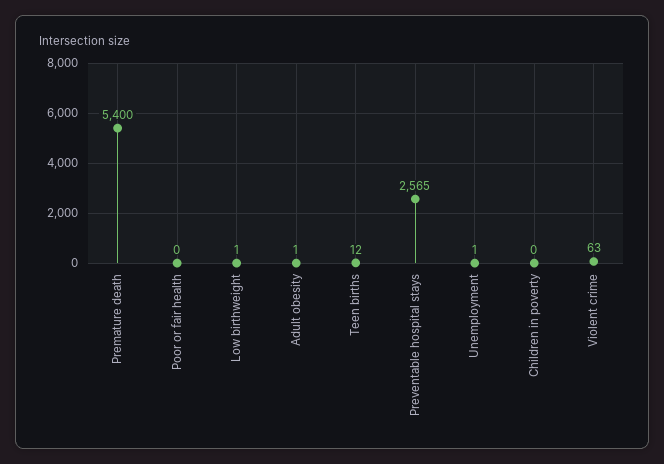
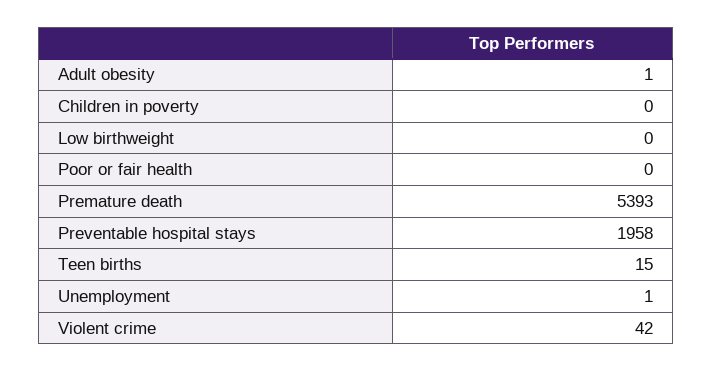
Premature death: 5400 -> 5393
Low birthweight: 1 -> 0
Teen births: 12 -> 15
Preventable hospital stays: 2565 -> 1958
Violent crime: 63 -> 42

